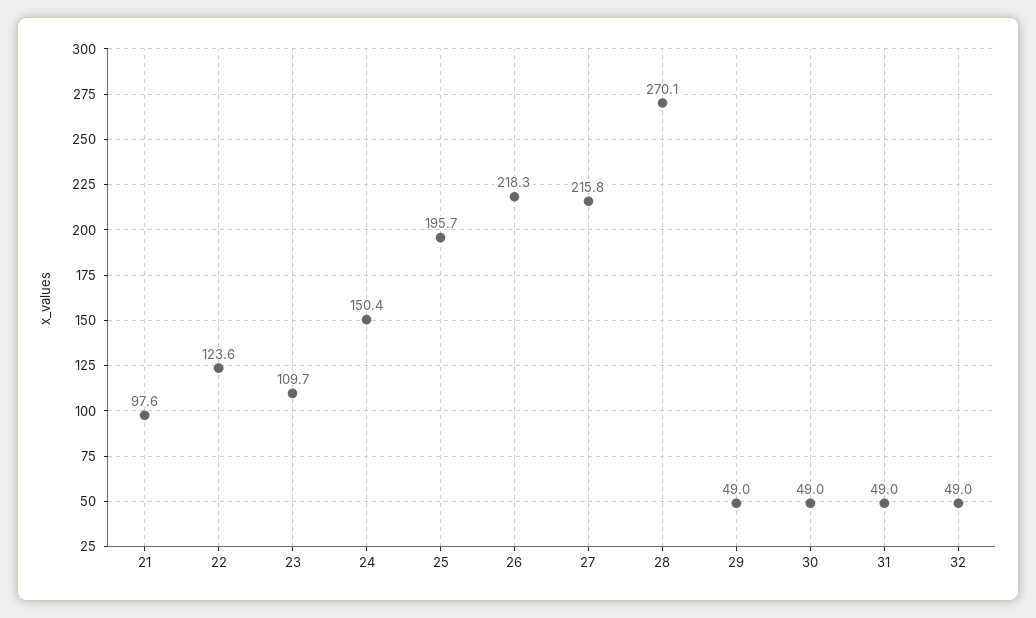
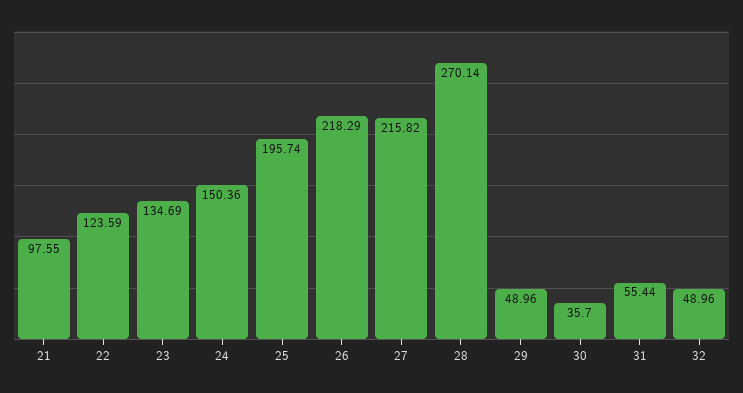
23: 109.7 -> 134.69
30: 49 -> 35.7
31: 49 -> 55.44

